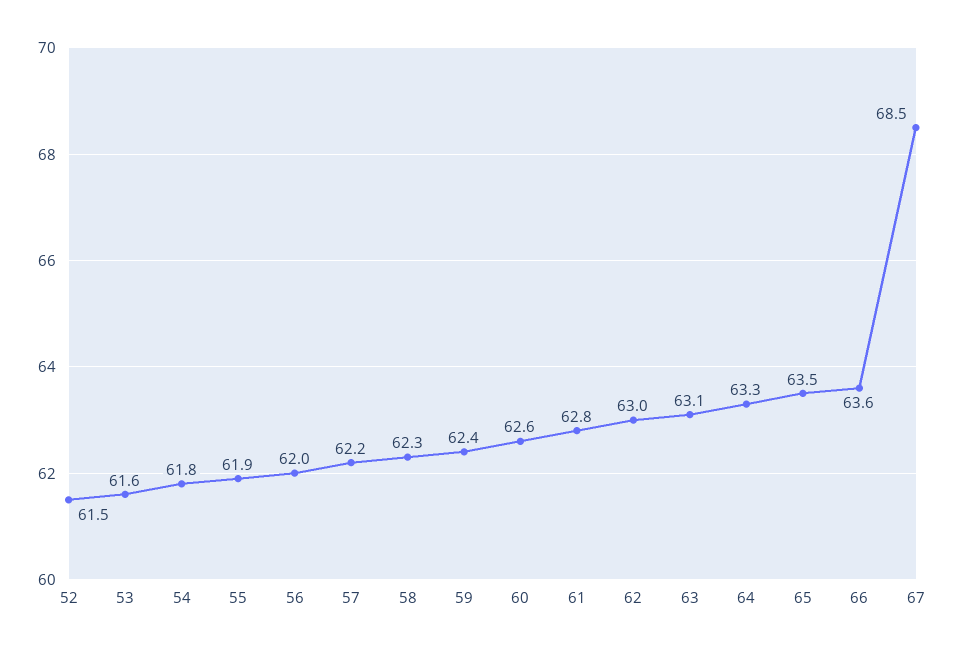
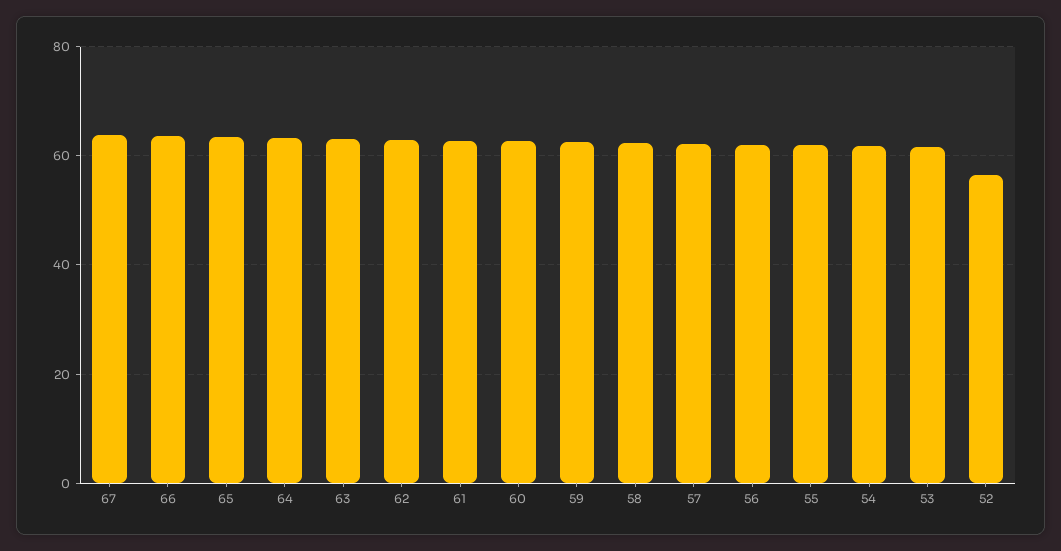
52: 61.5 -> 56
67: 68.5 -> 64

